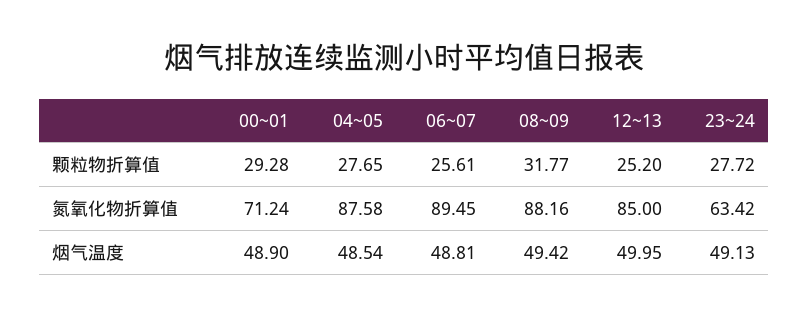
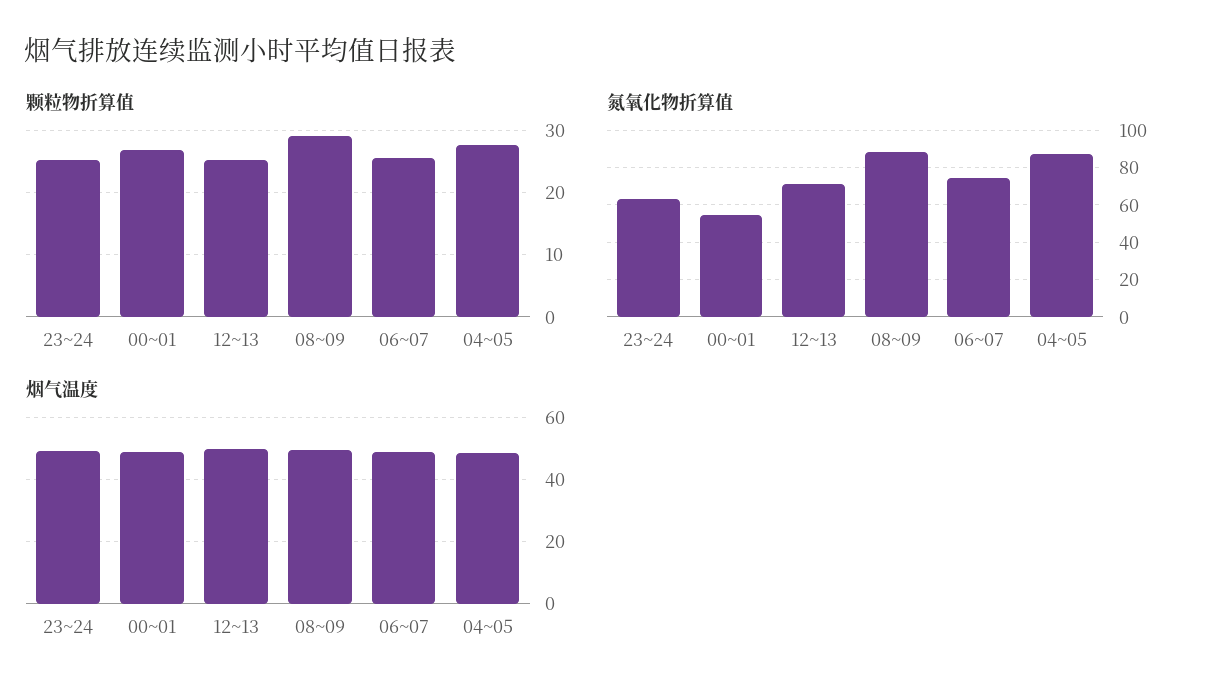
颗粒物折算值, 00~01: 29.28 -> 27
颗粒物折算值, 08~09: 31.77 -> 29
颗粒物折算值, 23~24: 27.72 -> 25
氮氧化物折算值, 00~01: 71.24 -> 55
氮氧化物折算值, 06~07: 89.45 -> 75
氮氧化物折算值, 12~13: 85 -> 70

